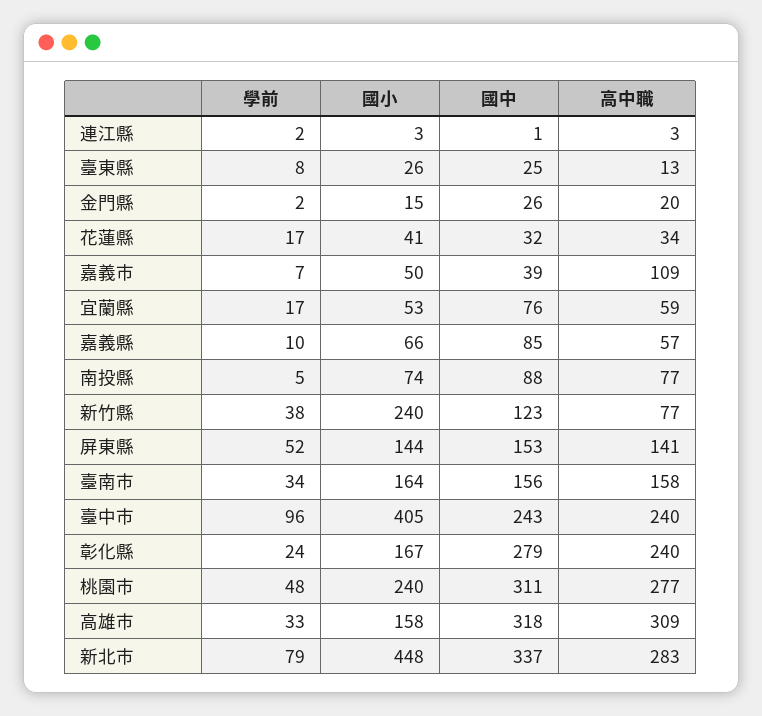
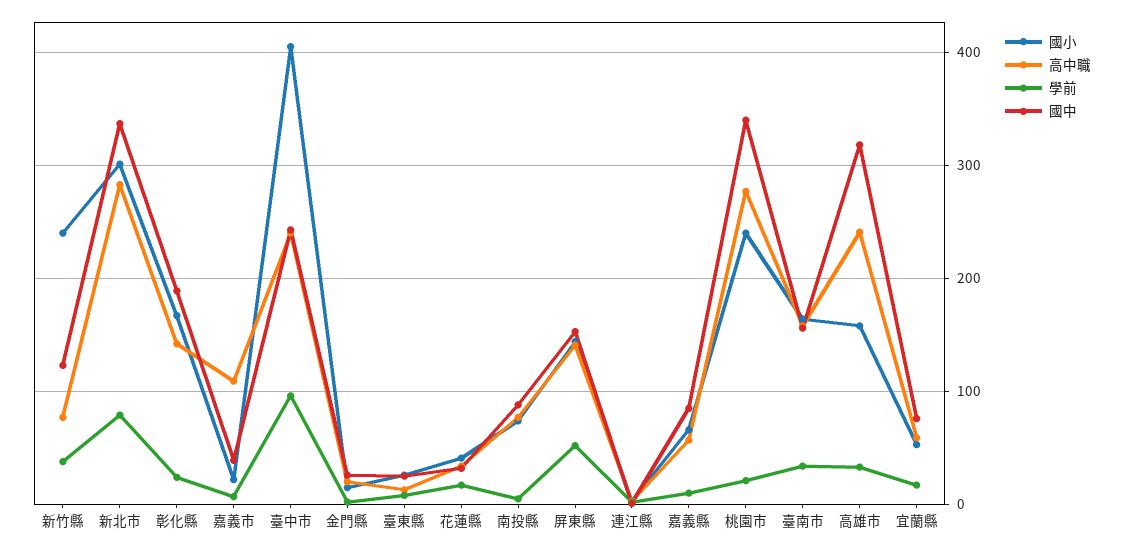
國小, 嘉義市: 50 -> 20
國中, 彰化縣: 279 -> 190
高中職, 彰化縣: 240 -> 140
學前, 桃園市: 48 -> 20
國中, 桃園市: 311 -> 340
高中職, 高雄市: 309 -> 240
國小, 新北市: 448 -> 300

